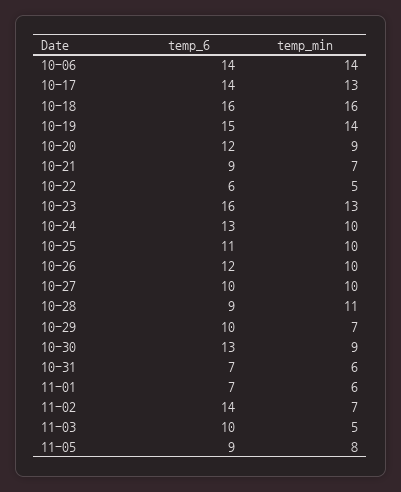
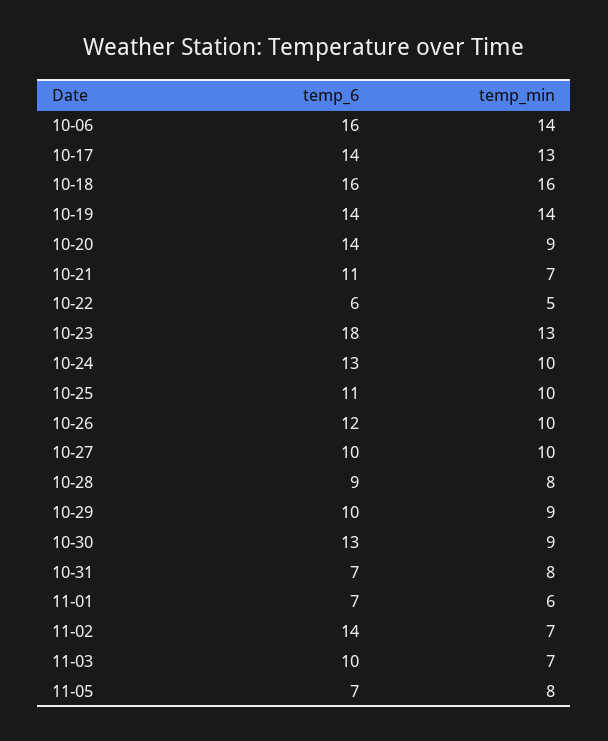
temp_6, 10-06: 14 -> 16
temp_6, 10-19: 15 -> 14
temp_6, 10-20: 12 -> 14
temp_6, 10-21: 9 -> 11
temp_6, 10-23: 16 -> 18
temp_min, 10-28: 11 -> 8
temp_min, 10-29: 7 -> 9
temp_min, 10-31: 6 -> 8
temp_min, 11-03: 5 -> 7
temp_6, 11-05: 9 -> 7

